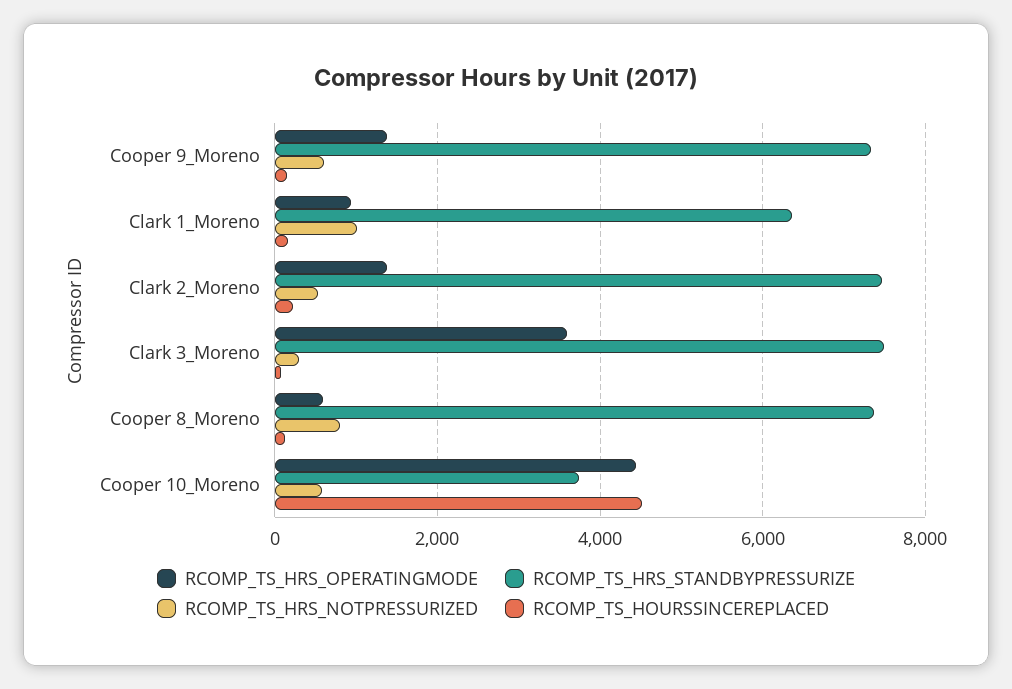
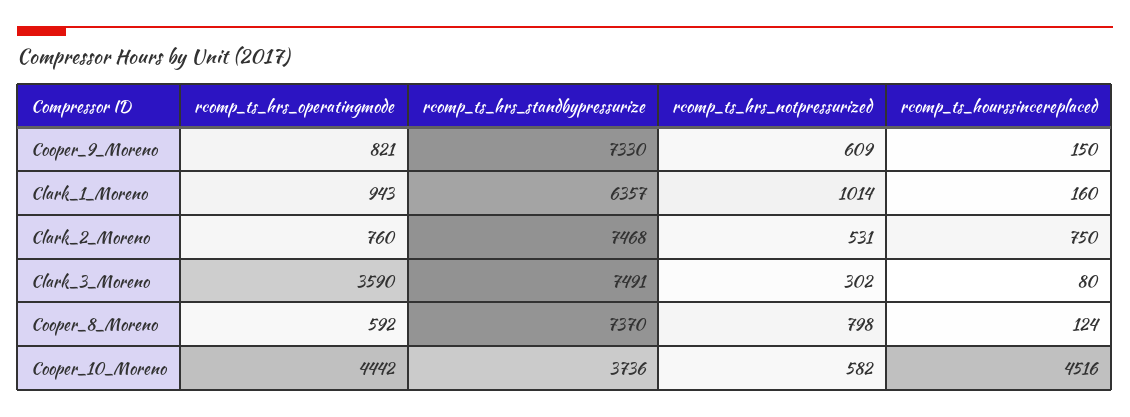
RCOMP_TS_HRS_OPERATINGMODE, Cooper 9_Moreno: 1400 -> 821
RCOMP_TS_HRS_OPERATINGMODE, Clark 2_Moreno: 1400 -> 760
RCOMP_TS_HOURSSINCEREPLACED, Clark 2_Moreno: 200 -> 750

